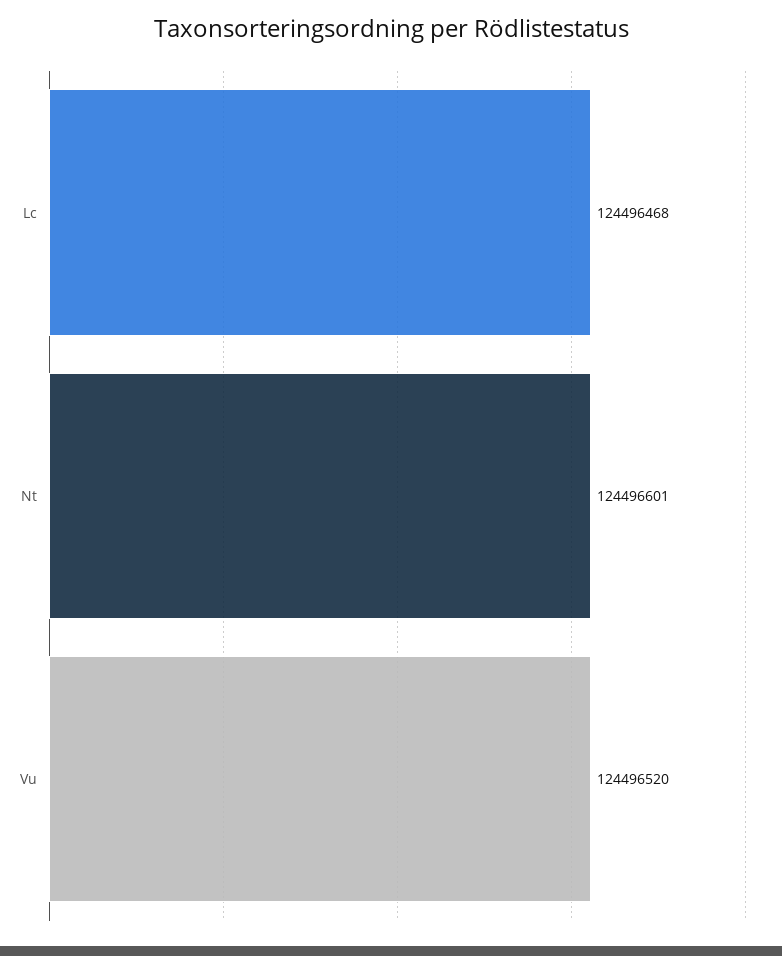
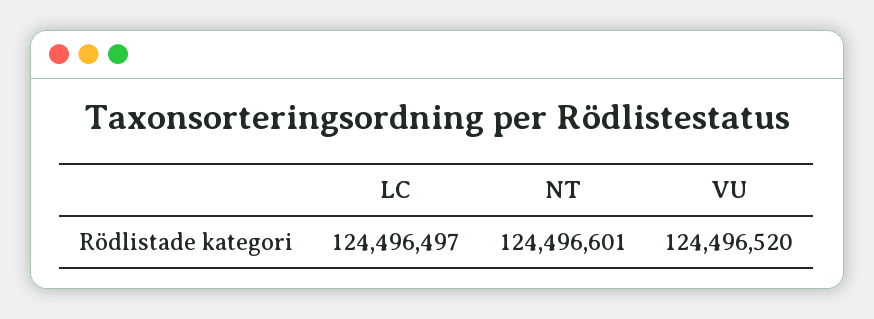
Lc: 124496468 -> 124496497

